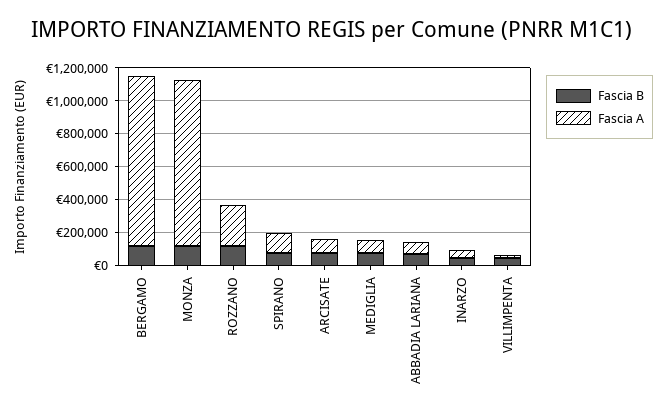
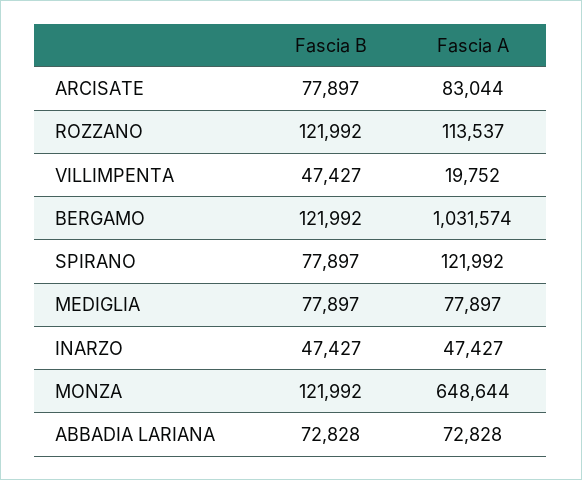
Fascia A, MONZA: 1000000 -> 648644
Fascia A, ROZZANO: 250000 -> 113537

